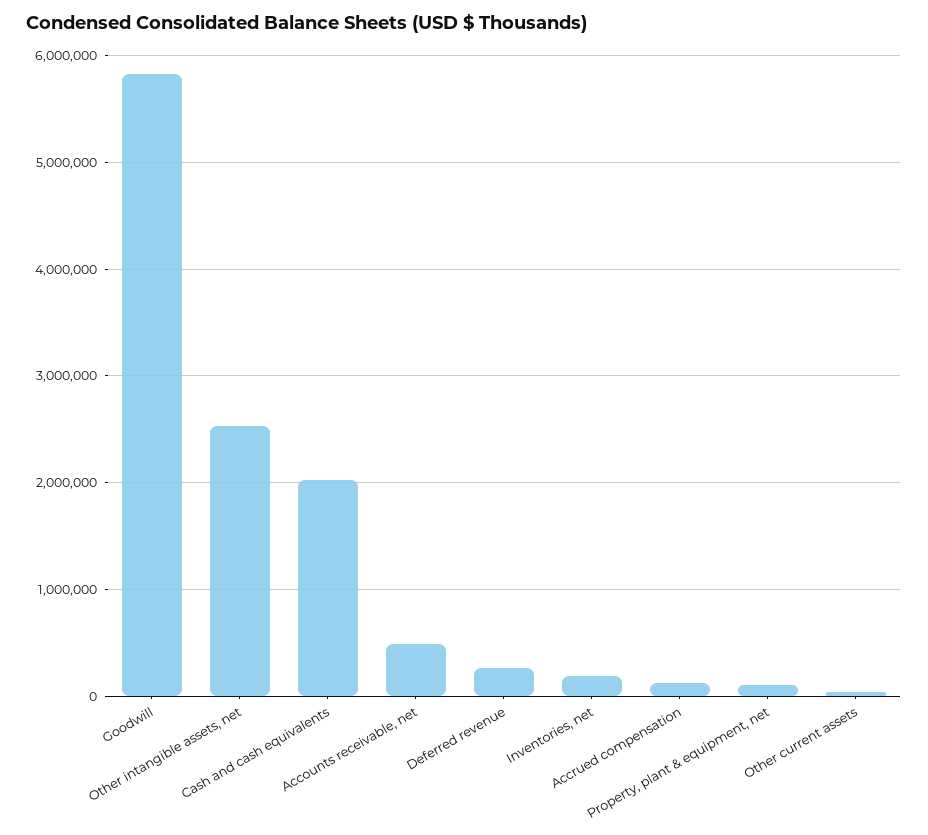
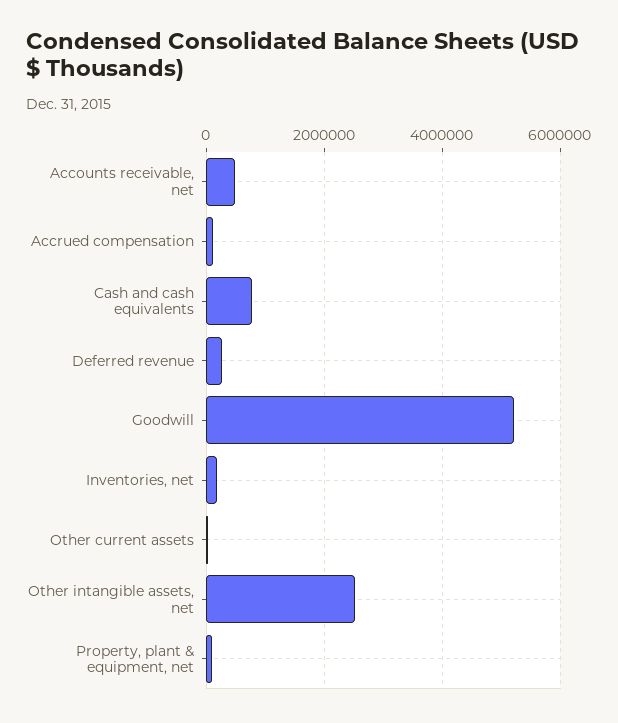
Goodwill: 5800000 -> 5200000
Cash and cash equivalents: 2000000 -> 800000

